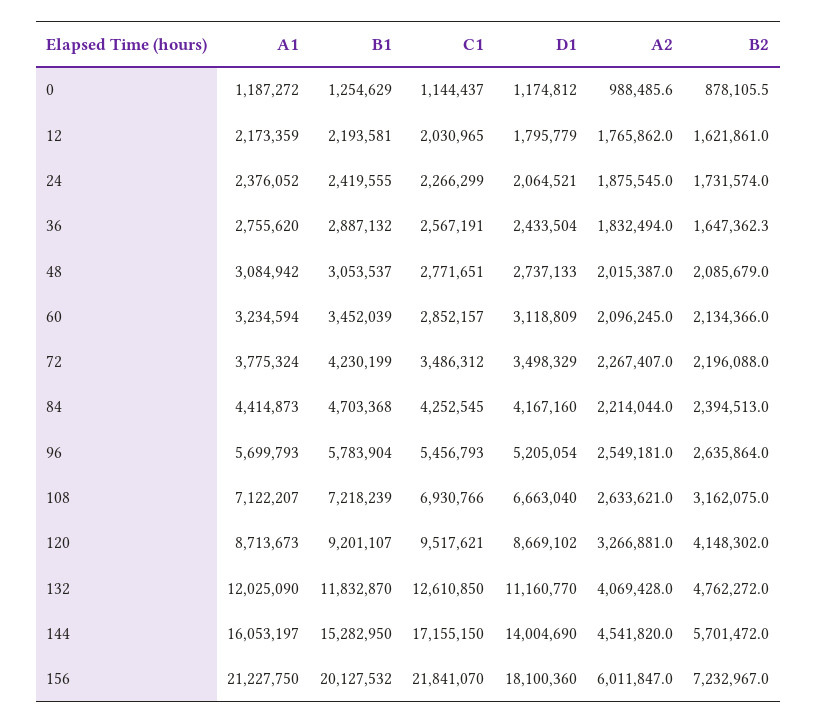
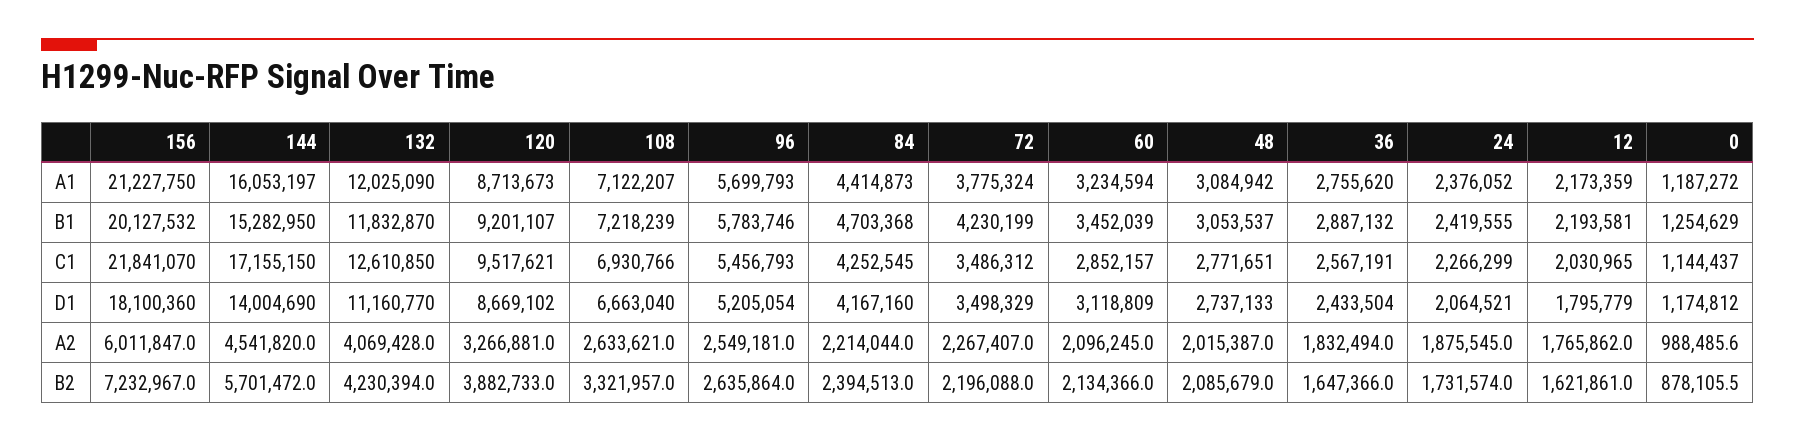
B2, 36: 1647362.3 -> 1647366
B1, 96: 5783904 -> 5783746
B2, 108: 3162075 -> 3321957
B2, 120: 4148302 -> 3882733
B2, 132: 4762272 -> 4230394

